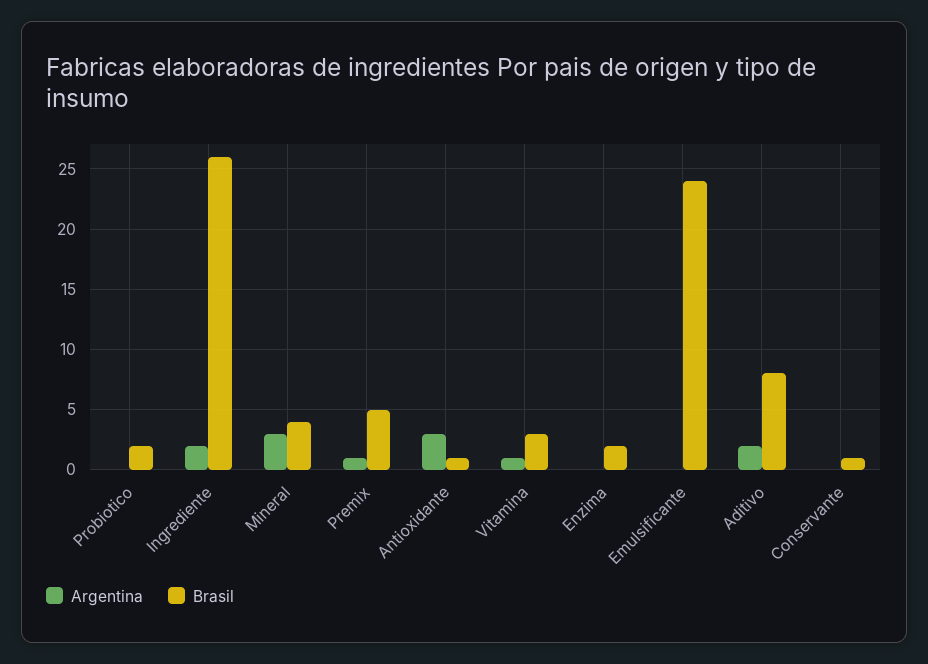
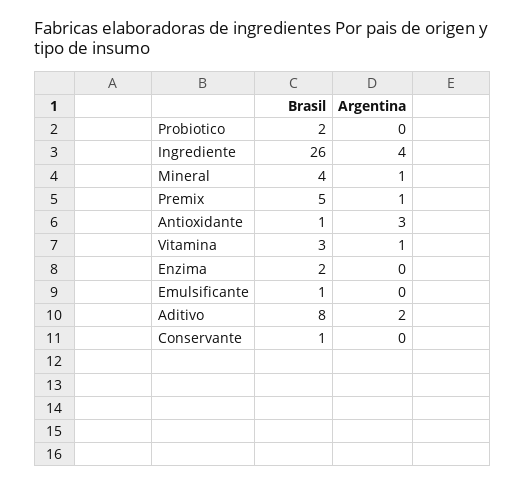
Argentina, Ingrediente: 2 -> 4
Argentina, Mineral: 3 -> 1
Brasil, Emulsificante: 24 -> 1

